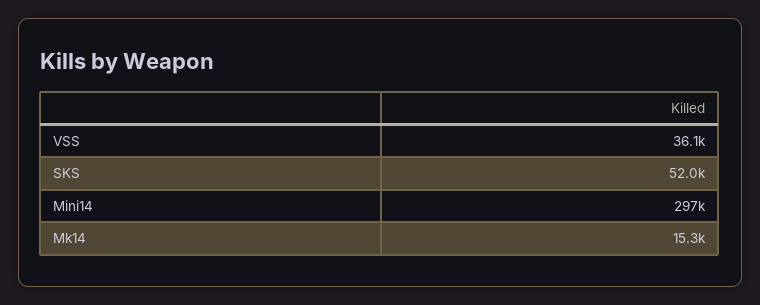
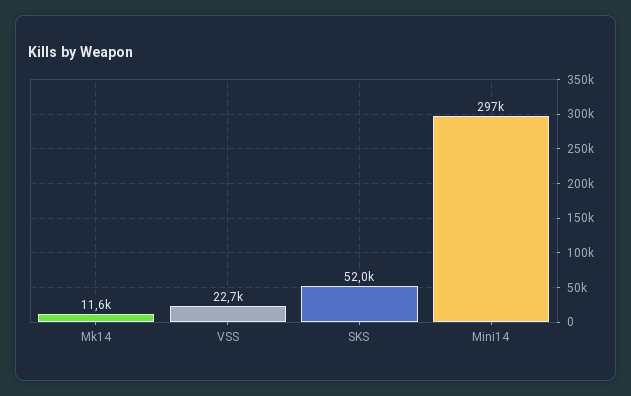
VSS: 36100 -> 22700
Mk14: 15300 -> 11600

